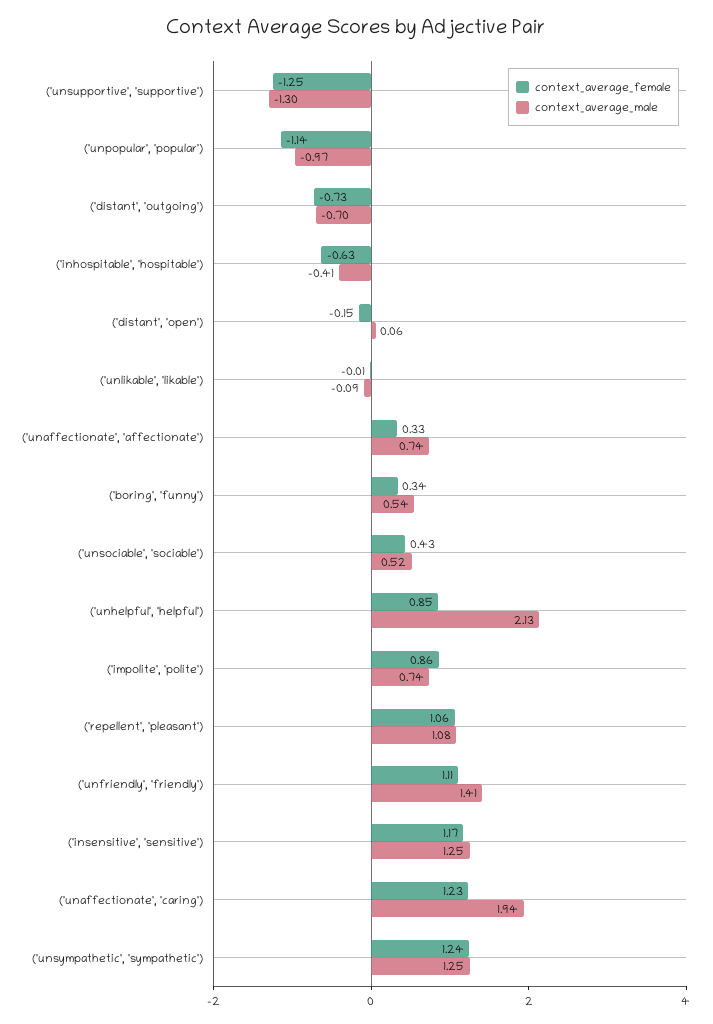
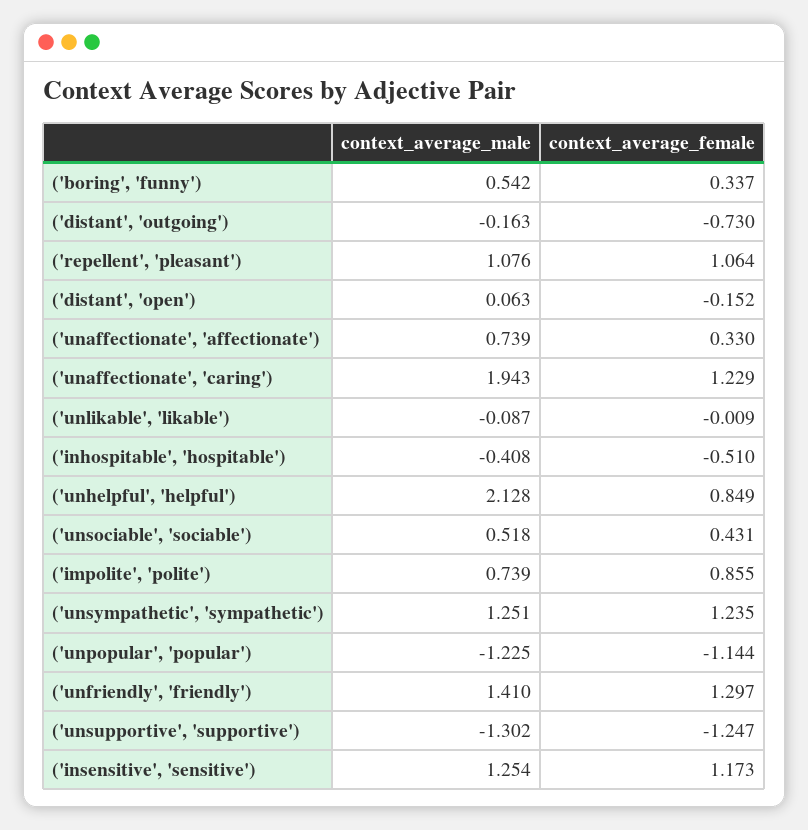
context_average_male, ('unpopular', 'popular'): -0.97 -> -1.225
context_average_male, ('distant', 'outgoing'): -0.7 -> -0.163
context_average_female, ('inhospitable', 'hospitable'): -0.63 -> -0.51
context_average_female, ('unfriendly', 'friendly'): 1.11 -> 1.297

